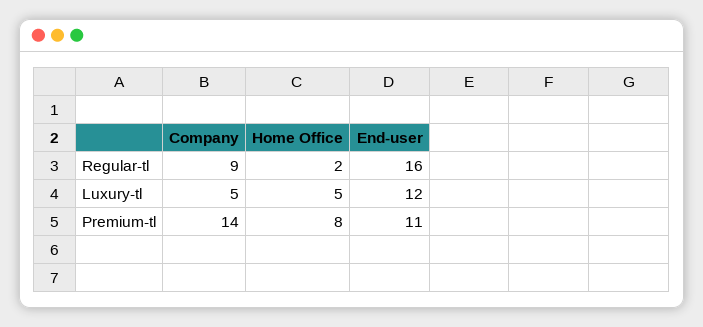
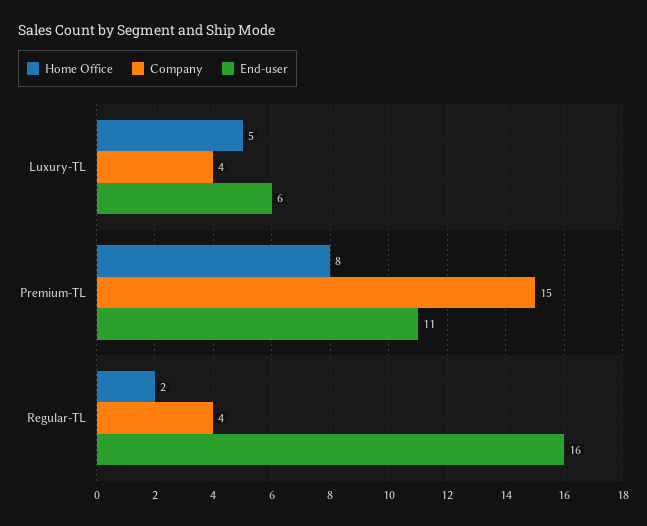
Company, Regular-tl: 9 -> 4
Company, Luxury-tl: 5 -> 4
End-user, Luxury-tl: 12 -> 6
Company, Premium-tl: 14 -> 15

